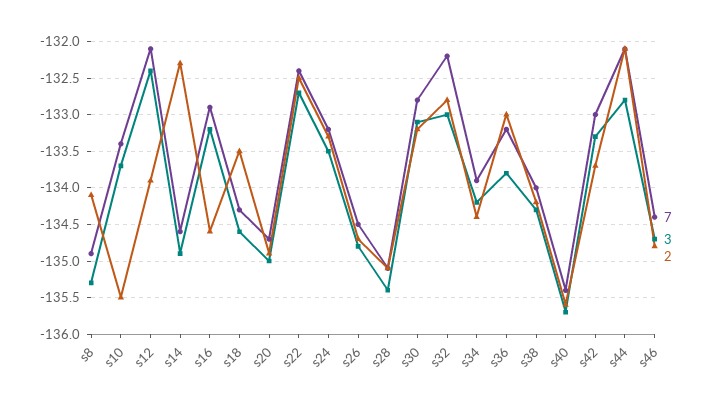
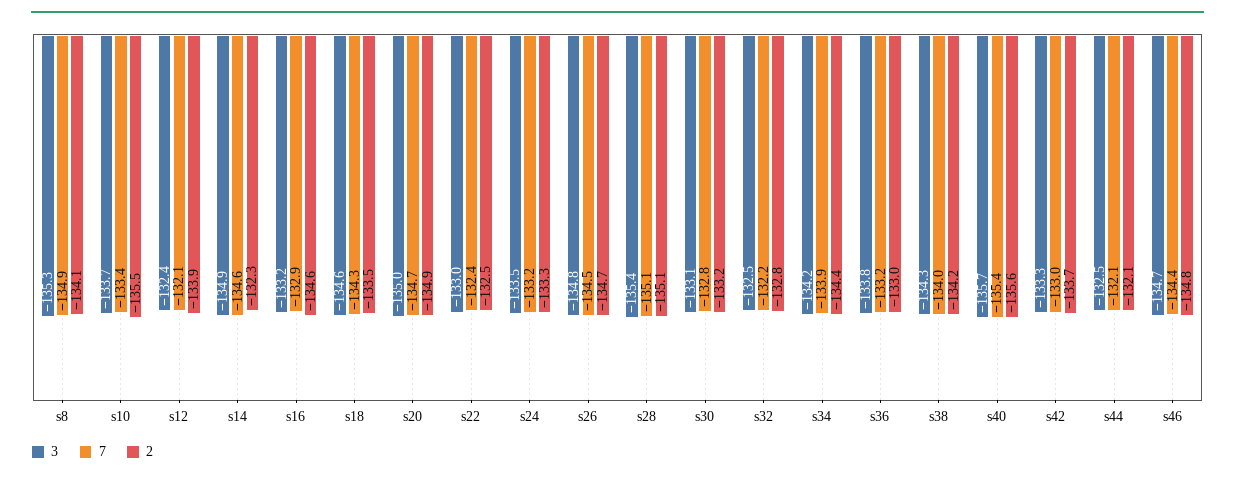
3, s22: -132.7 -> -133
3, s32: -133 -> -132.5
3, s44: -132.8 -> -132.5

